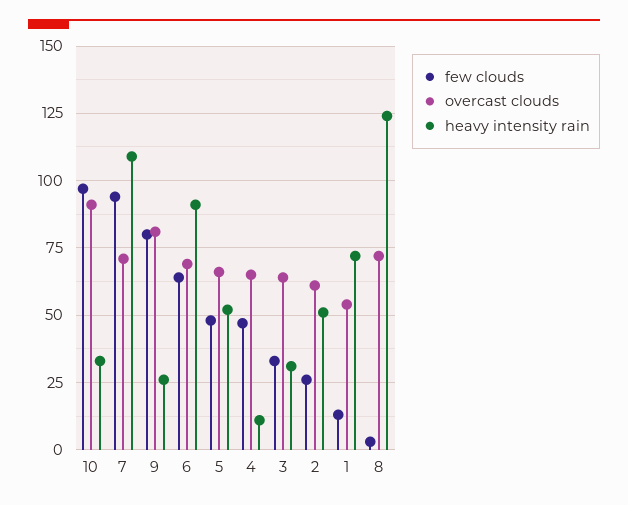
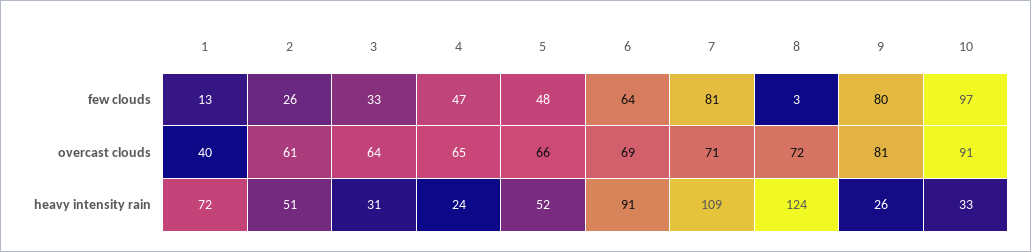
few clouds, 7: 95 -> 81
heavy intensity rain, 4: 10 -> 24
overcast clouds, 1: 55 -> 40

